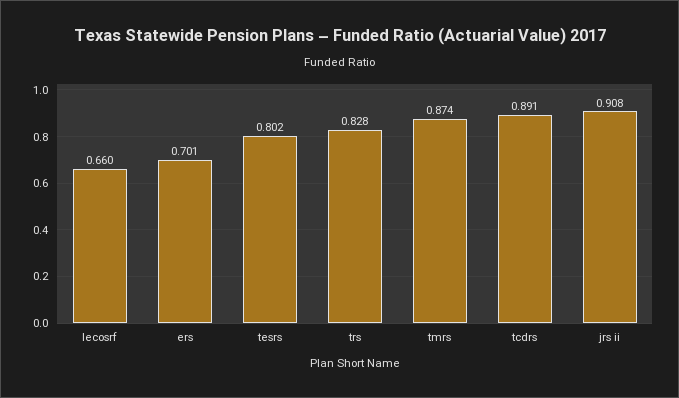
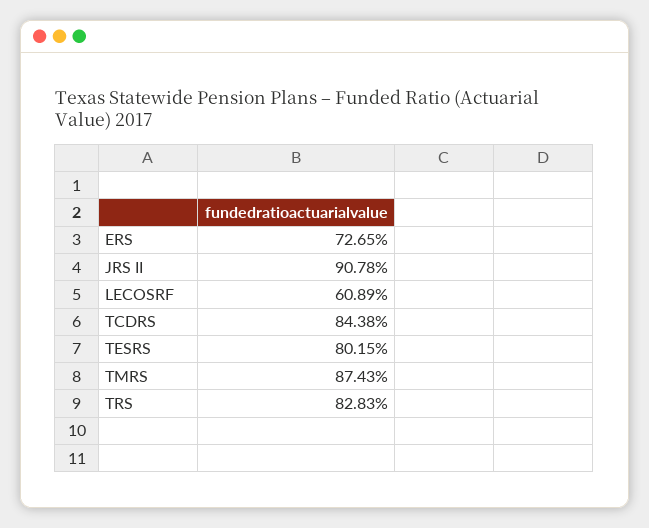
lecosrf: 0.66 -> 0.6089
ers: 0.701 -> 0.7265
tcdrs: 0.891 -> 0.8438

